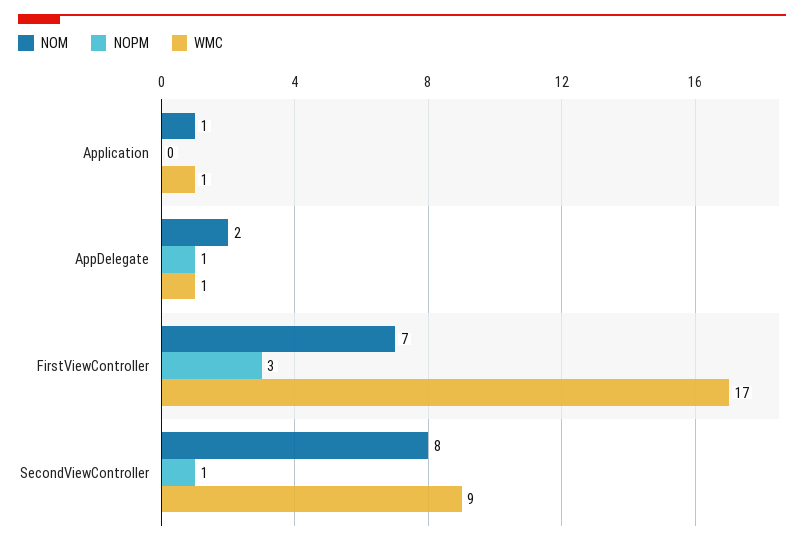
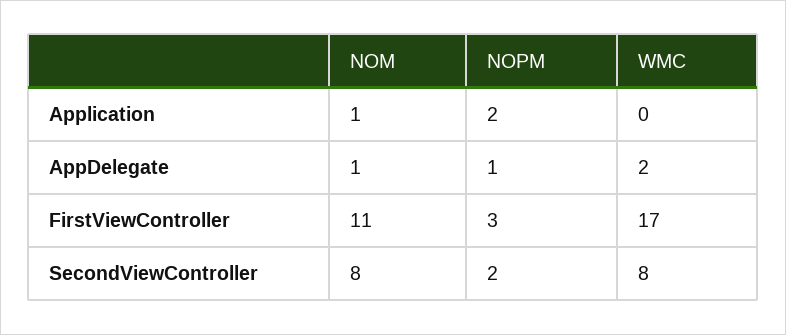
NOPM, Application: 0 -> 2
WMC, Application: 1 -> 0
NOM, AppDelegate: 2 -> 1
WMC, AppDelegate: 1 -> 2
NOM, FirstViewController: 7 -> 11
NOPM, SecondViewController: 1 -> 2
WMC, SecondViewController: 9 -> 8

